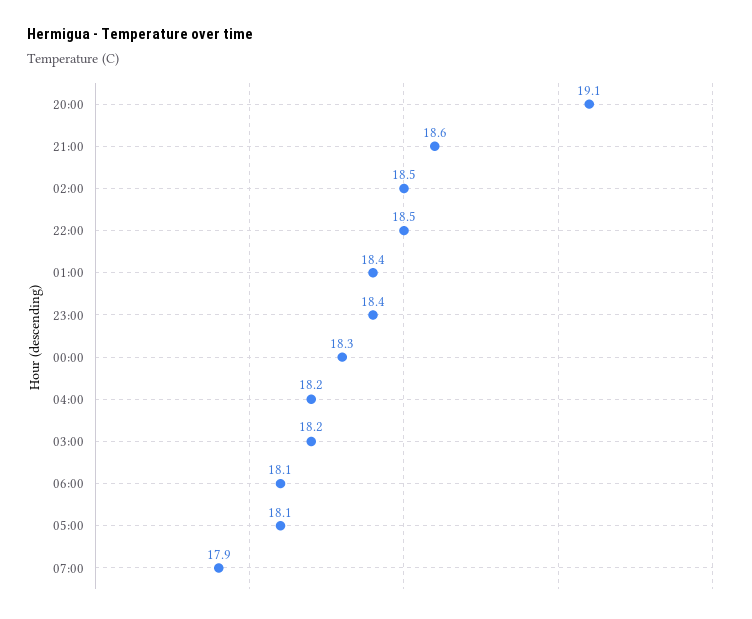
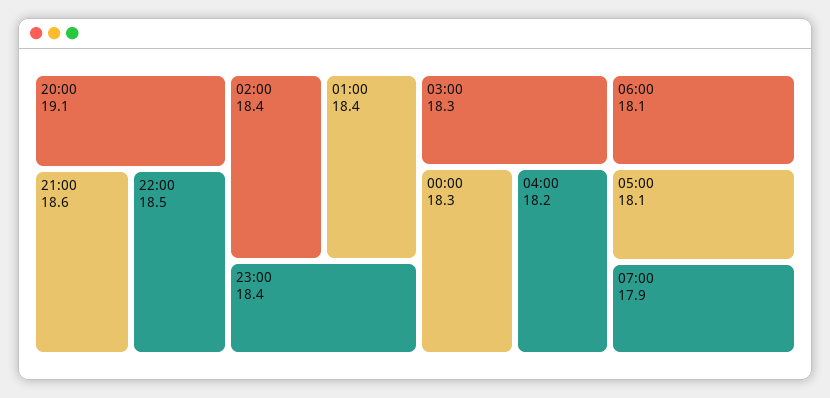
02:00: 18.5 -> 18.4
03:00: 18.2 -> 18.3

